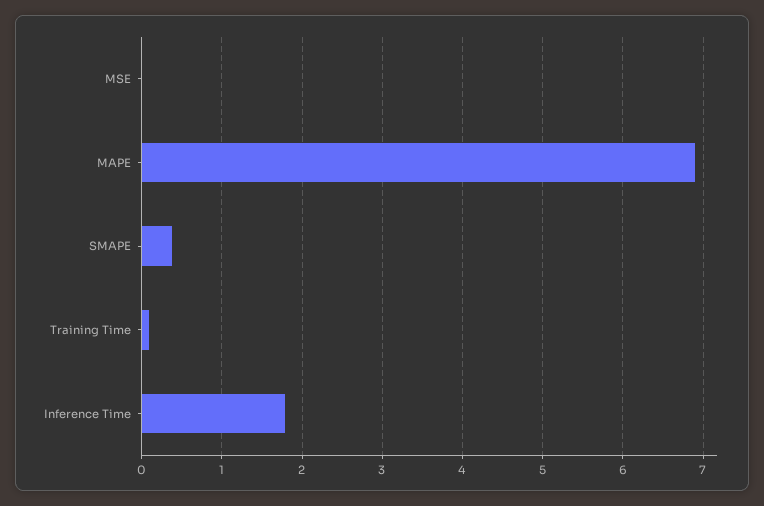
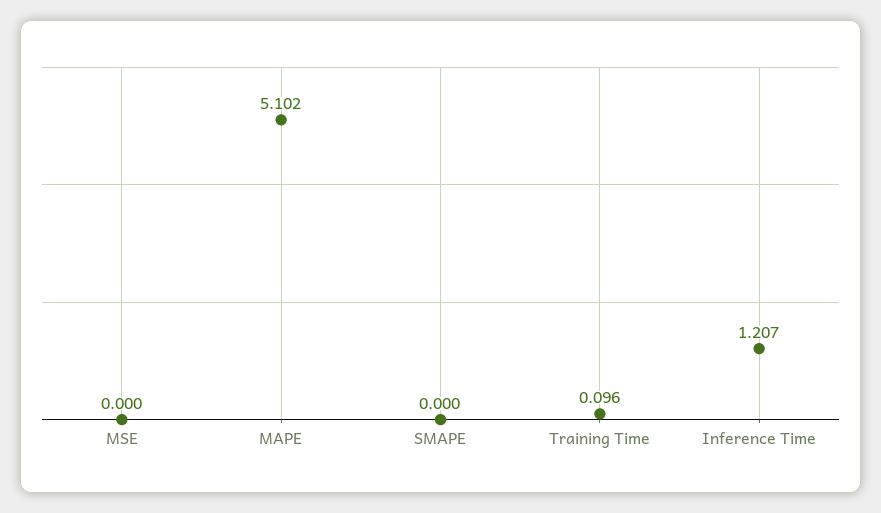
MAPE: 6.9 -> 5.102
SMAPE: 0.4 -> 0
Inference Time: 1.8 -> 1.207

